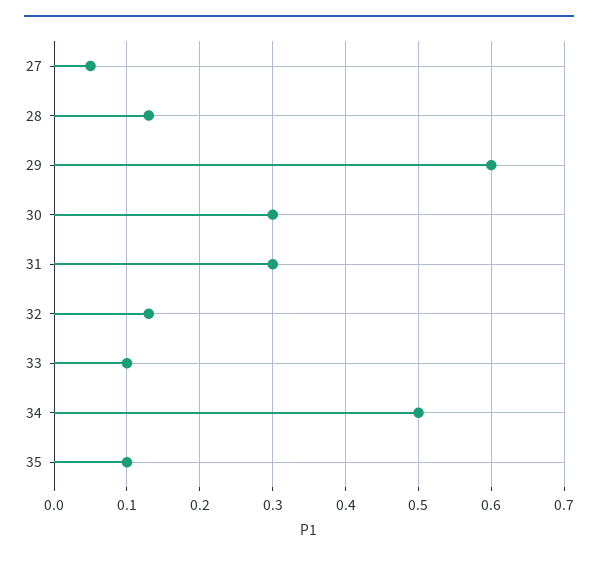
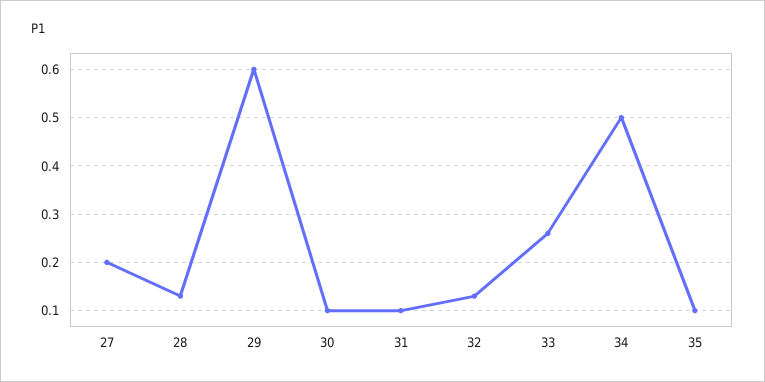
27: 0.05 -> 0.2
30: 0.3 -> 0.1
31: 0.3 -> 0.1
33: 0.1 -> 0.25

